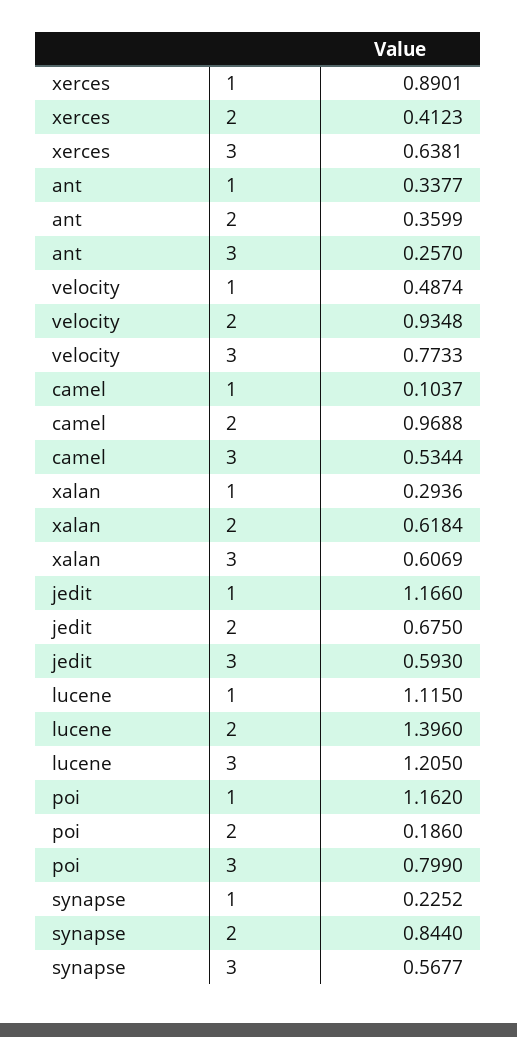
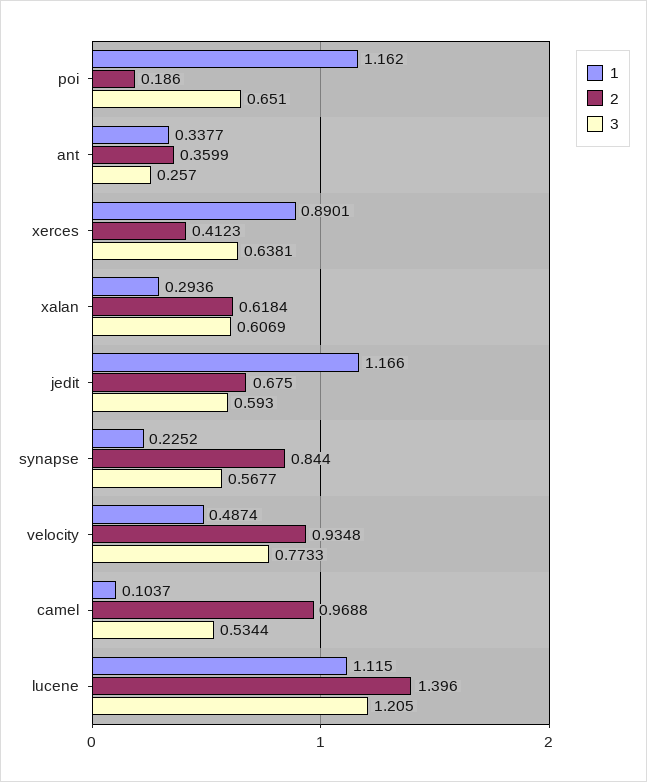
3, poi: 0.799 -> 0.651

